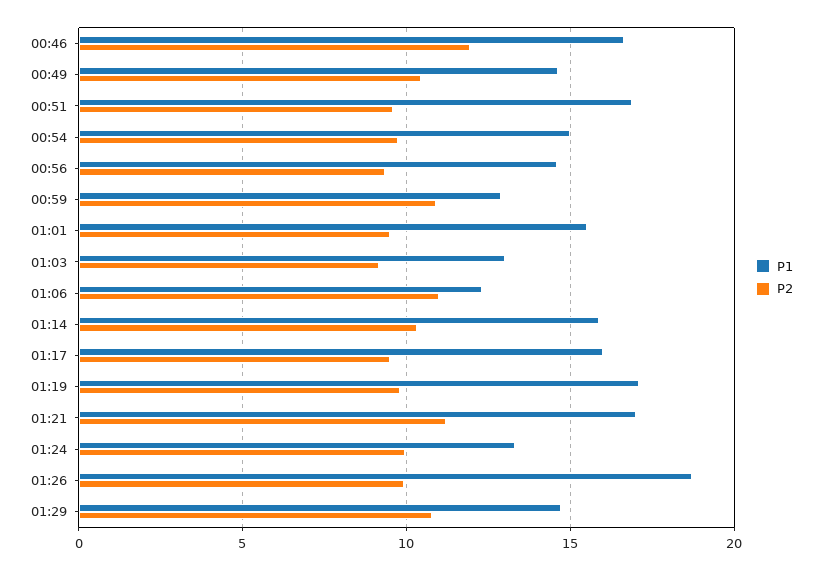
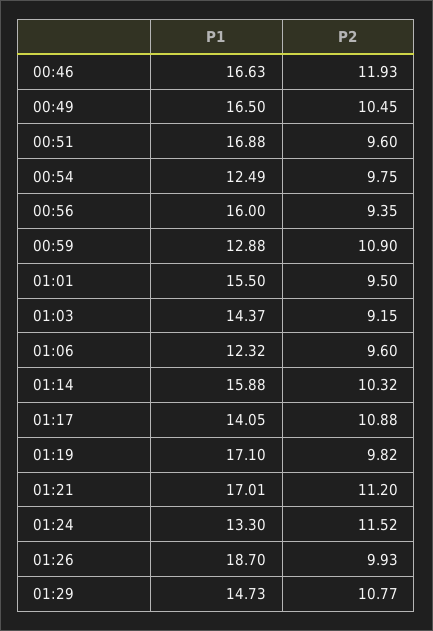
P1, 00:49: 14.5 -> 16.5
P1, 00:54: 15 -> 12.49
P1, 00:56: 14.5 -> 16
P1, 01:03: 13 -> 14.37
P2, 01:06: 11 -> 9.6
P1, 01:17: 16 -> 14.05
P2, 01:17: 9.5 -> 10.88
P2, 01:24: 10 -> 11.52

